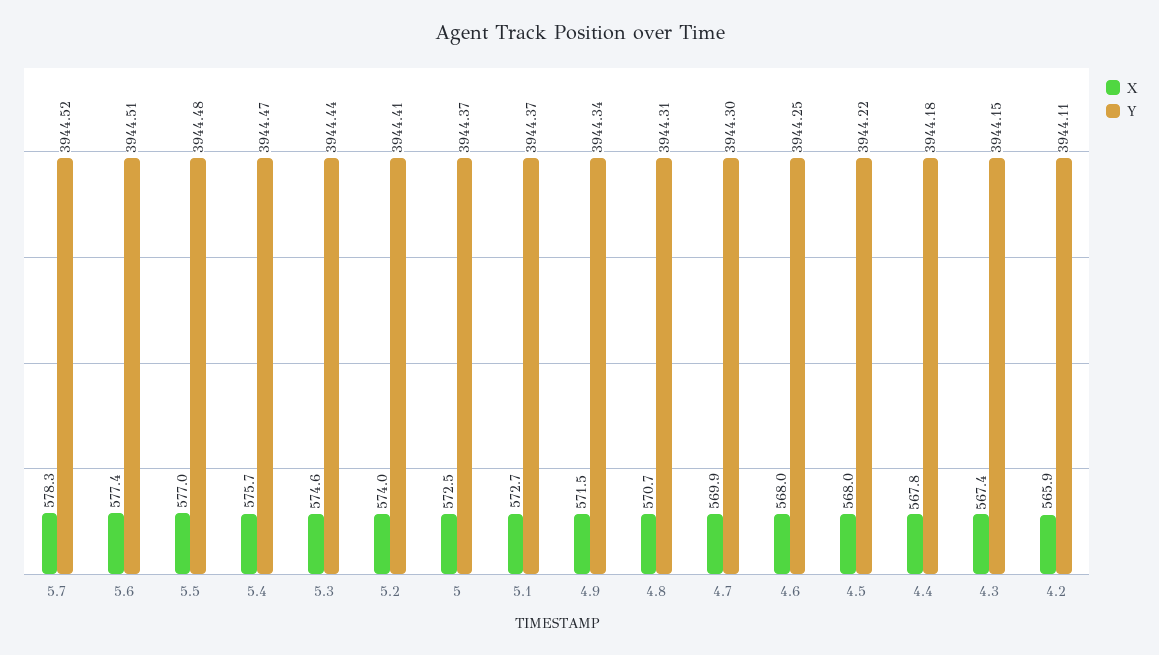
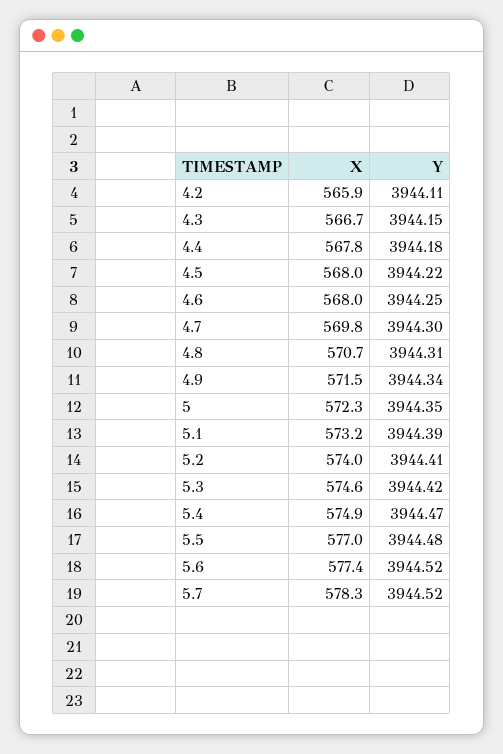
Y, 5.6: 3944.51 -> 3944.52
X, 5.4: 575.7 -> 574.9
Y, 5.3: 3944.44 -> 3944.42
X, 5: 572.5 -> 572.3
Y, 5: 3944.37 -> 3944.35
X, 5.1: 572.7 -> 573.2
Y, 5.1: 3944.37 -> 3944.39
X, 4.7: 569.9 -> 569.8
X, 4.3: 567.4 -> 566.7

